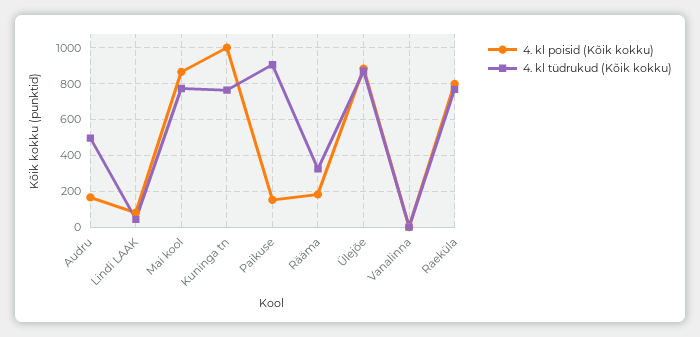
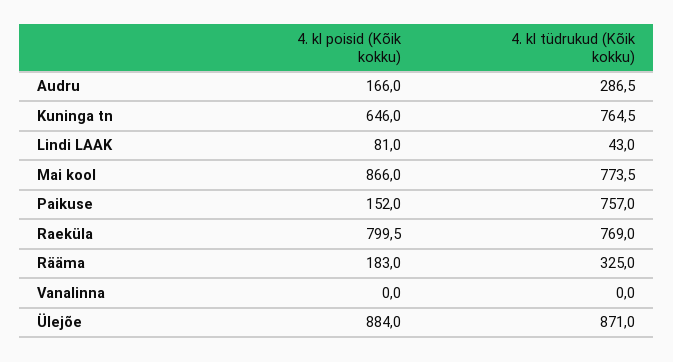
4. kl tüdrukud (Kõik kokku), Audru: 500 -> 286.5
4. kl poisid (Kõik kokku), Kuninga tn: 1000 -> 646
4. kl tüdrukud (Kõik kokku), Paikuse: 900 -> 757

